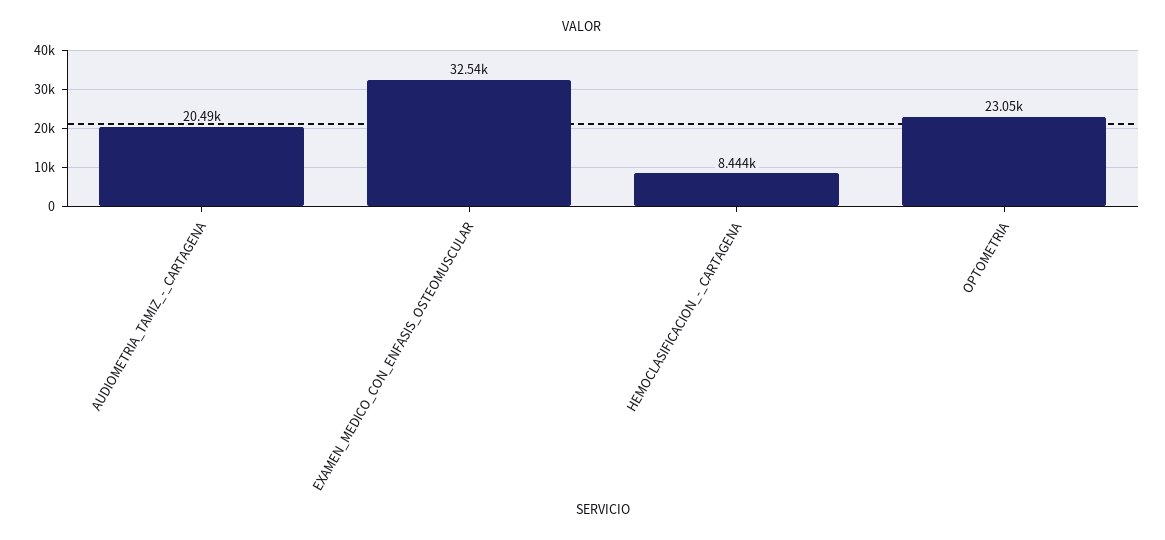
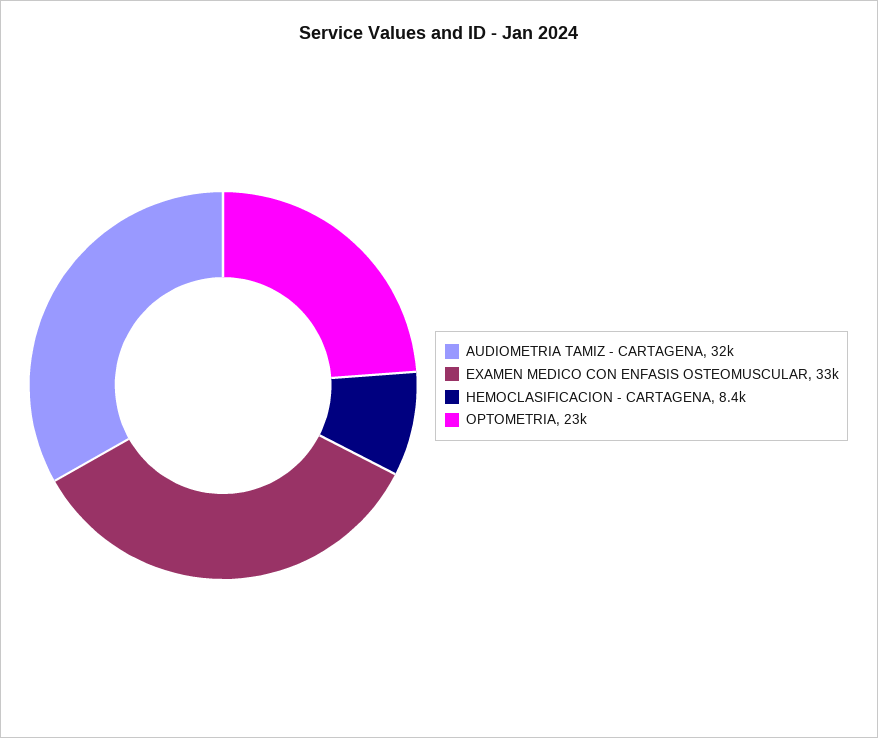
AUDIOMETRIA_TAMIZ_-_CARTAGENA: 20490 -> 32000

